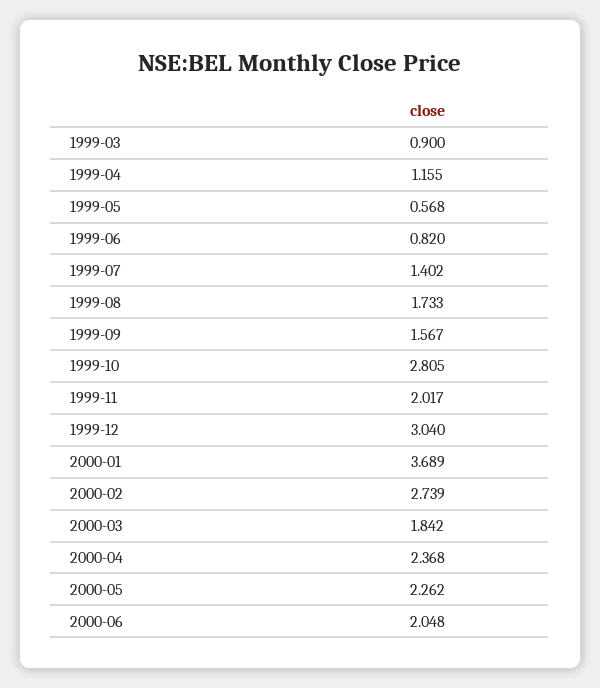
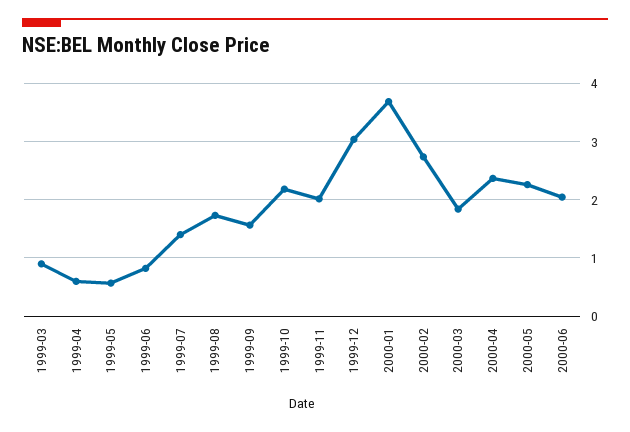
1999-04: 1.155 -> 0.6
1999-10: 2.805 -> 2.2

